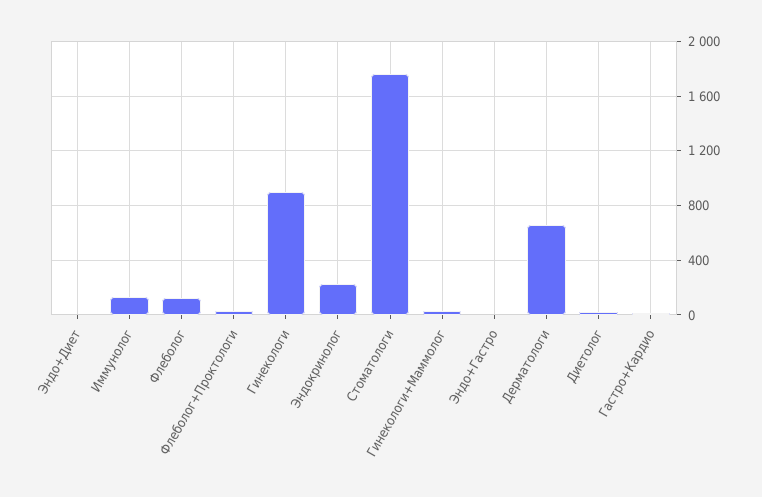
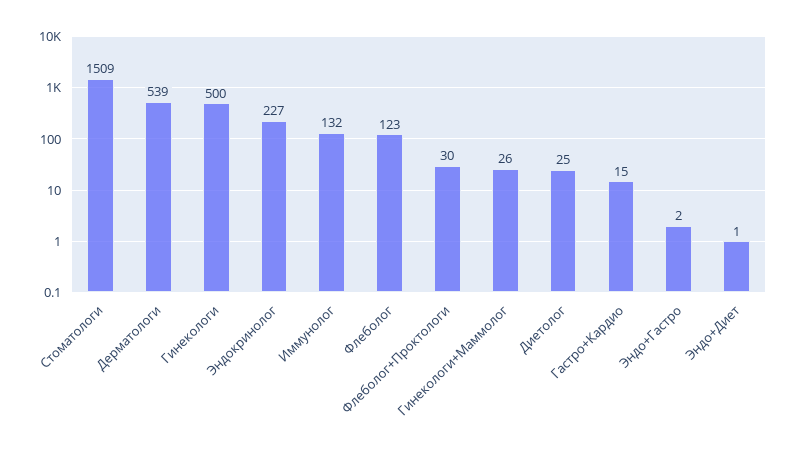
Гинекологи: 900 -> 500
Стоматологи: 1750 -> 1509
Дерматологи: 650 -> 539

